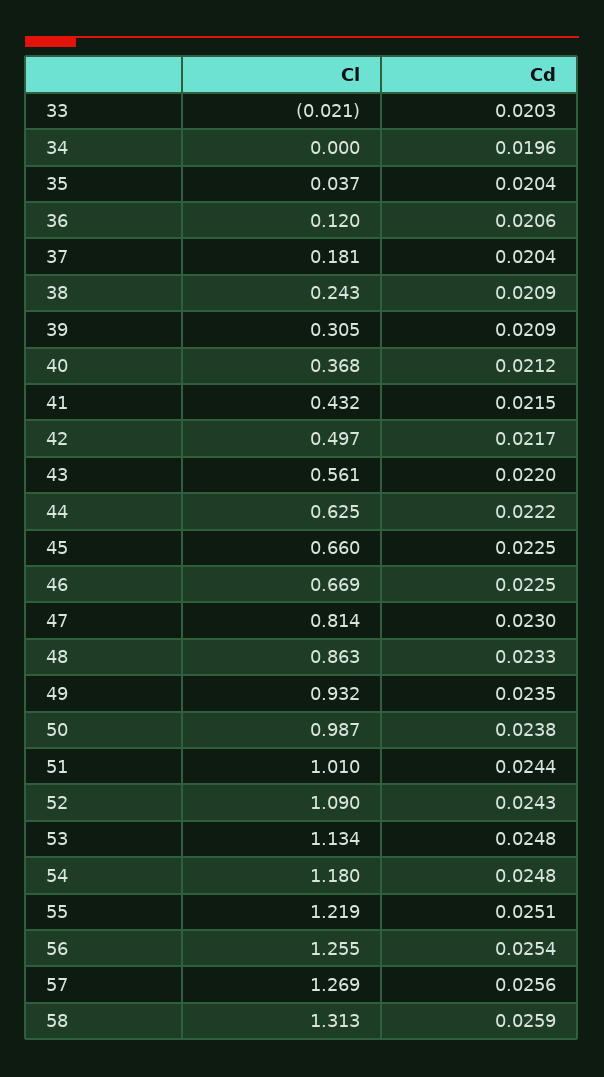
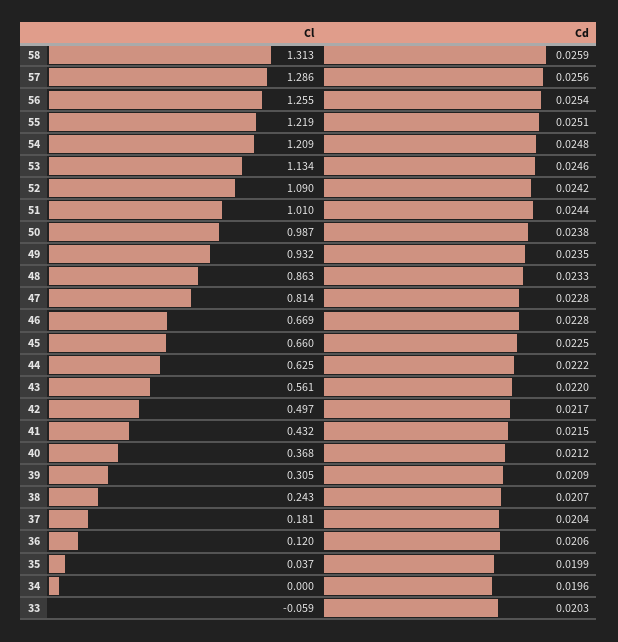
Cl, 33: -0.021 -> -0.059
Cd, 35: 0.0204 -> 0.0199
Cd, 38: 0.0209 -> 0.0207
Cd, 46: 0.0225 -> 0.0228
Cd, 47: 0.023 -> 0.0228
Cd, 52: 0.0243 -> 0.0242
Cd, 53: 0.0248 -> 0.0246
Cl, 54: 1.18 -> 1.209
Cl, 57: 1.269 -> 1.286

